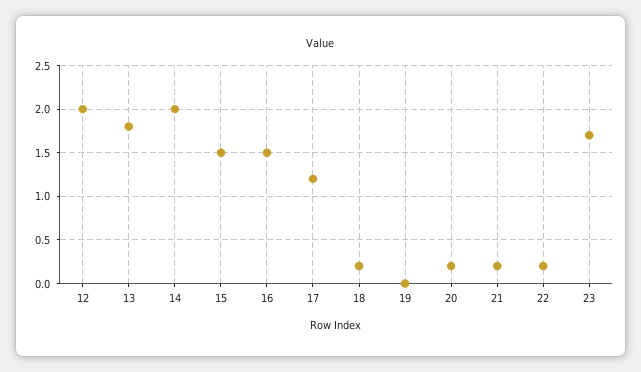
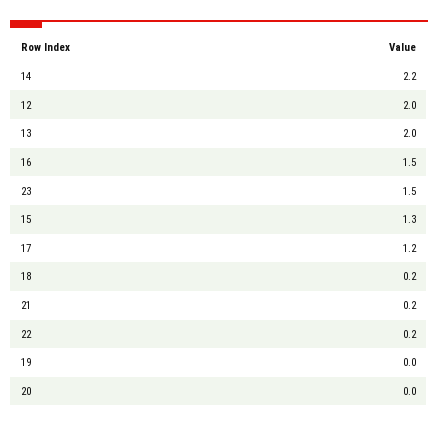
13: 1.8 -> 2
14: 2 -> 2.2
15: 1.5 -> 1.3
20: 0.2 -> 0
23: 1.7 -> 1.5

